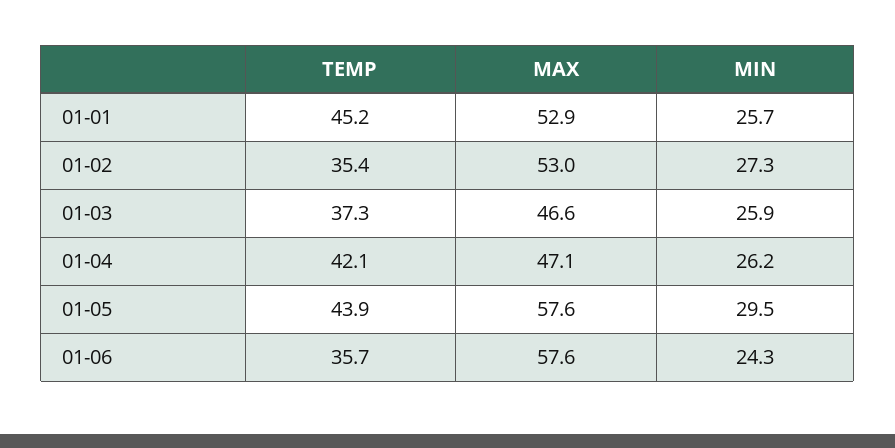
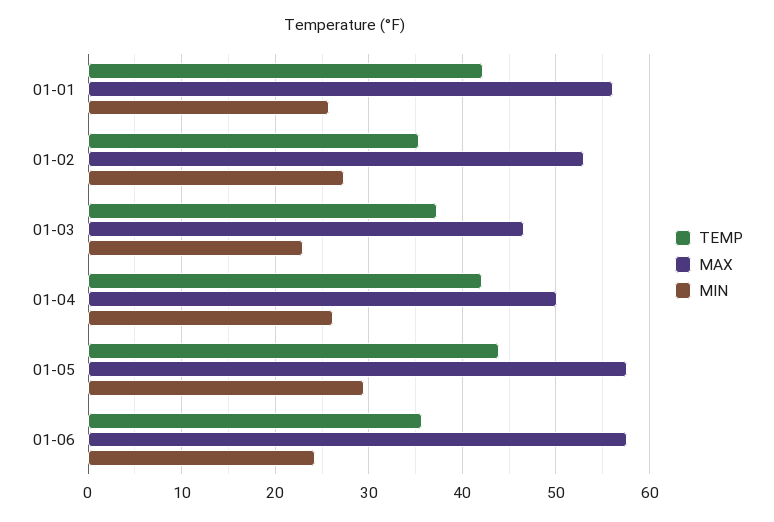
TEMP, 01-01: 45.2 -> 42
MAX, 01-01: 52.9 -> 56
MIN, 01-03: 25.9 -> 23
MAX, 01-04: 47.1 -> 50

